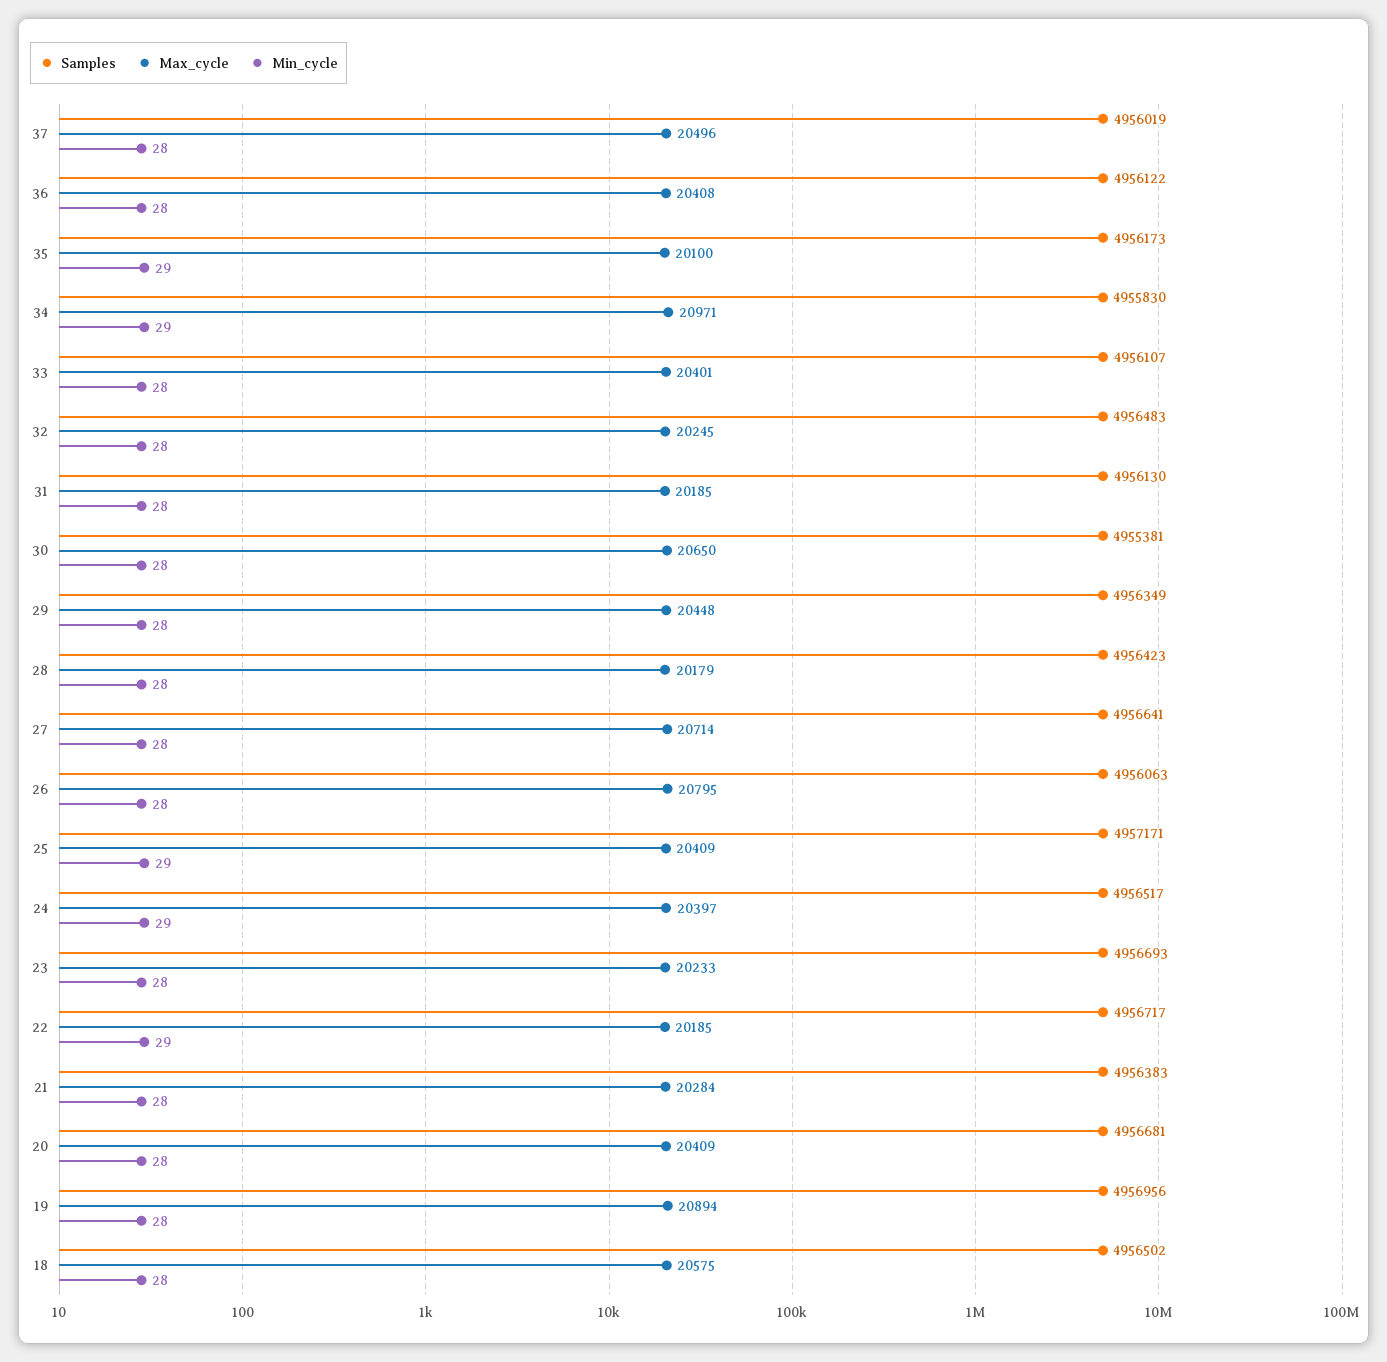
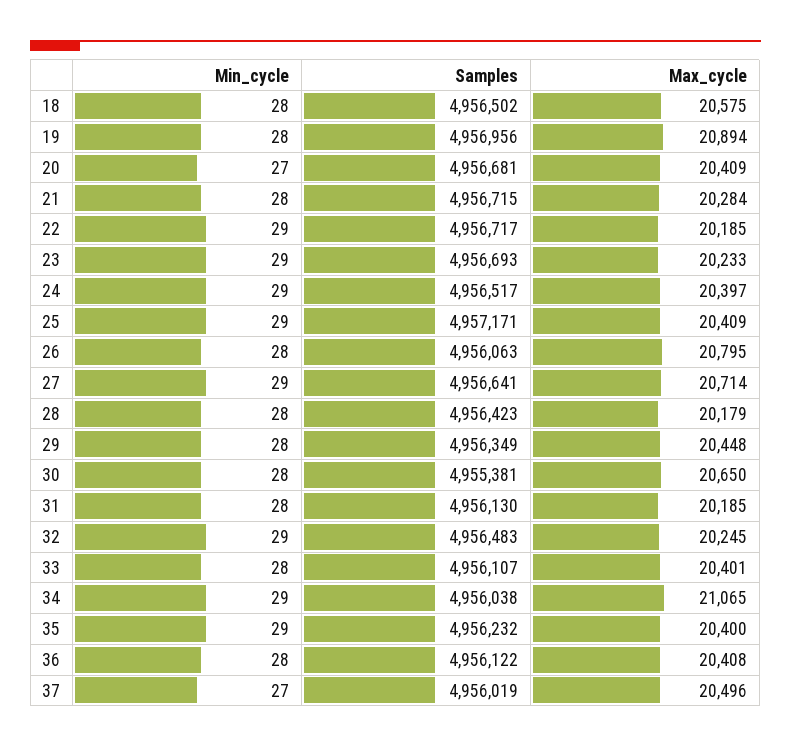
Min_cycle, 37: 28 -> 27
Samples, 35: 4956173 -> 4956232
Max_cycle, 35: 20100 -> 20400
Samples, 34: 4955830 -> 4956038
Max_cycle, 34: 20971 -> 21065
Min_cycle, 32: 28 -> 29
Min_cycle, 27: 28 -> 29
Min_cycle, 23: 28 -> 29
Samples, 21: 4956383 -> 4956715
Min_cycle, 20: 28 -> 27

